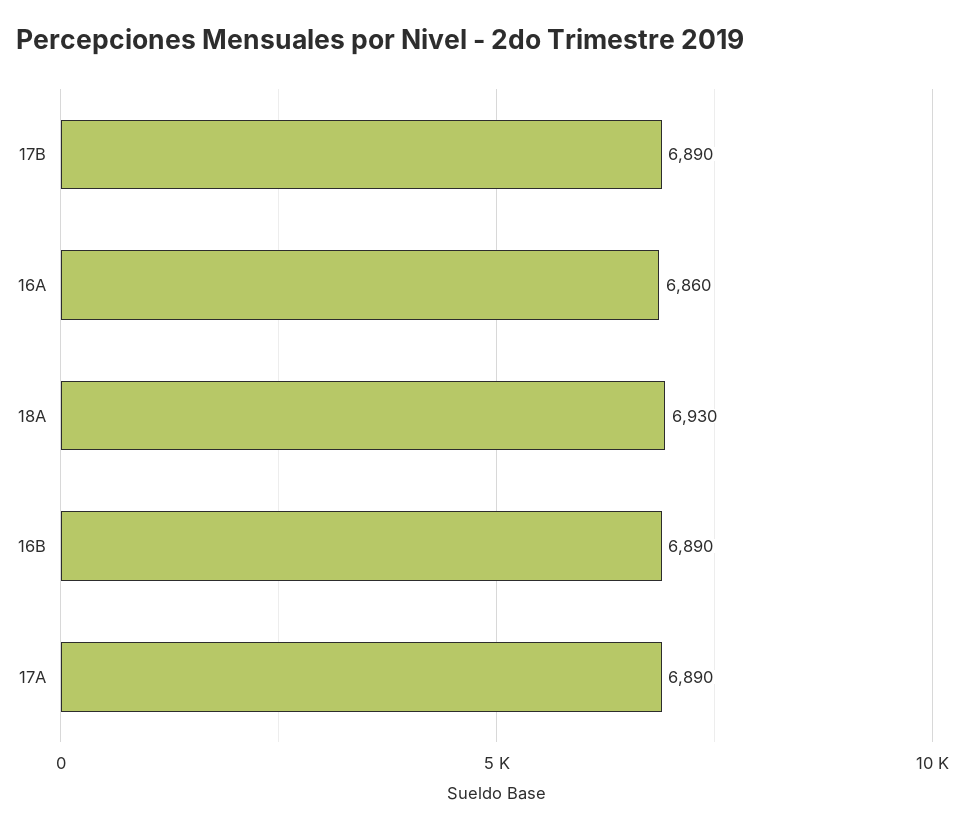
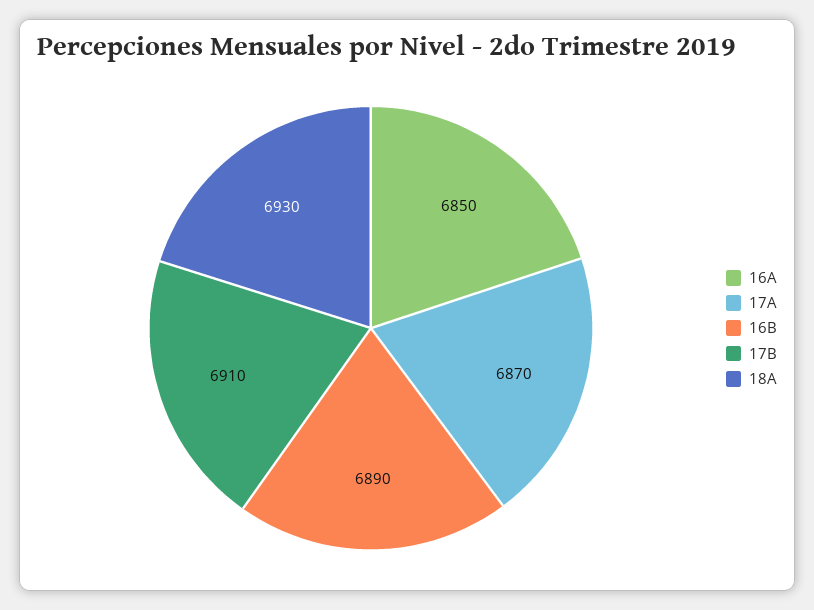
17B: 6890 -> 6910
16A: 6860 -> 6850
17A: 6890 -> 6870

